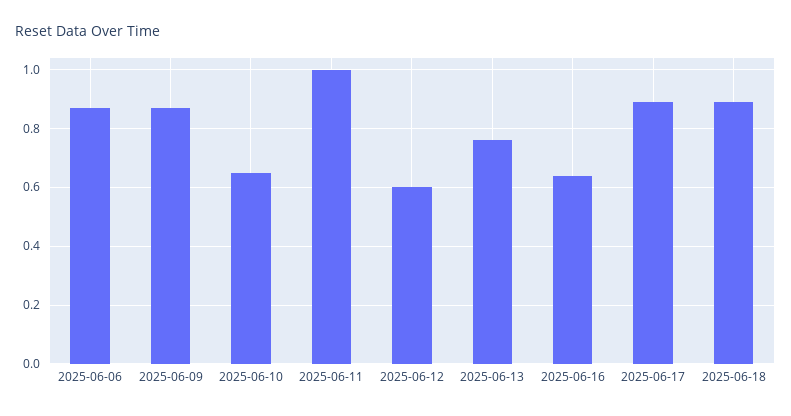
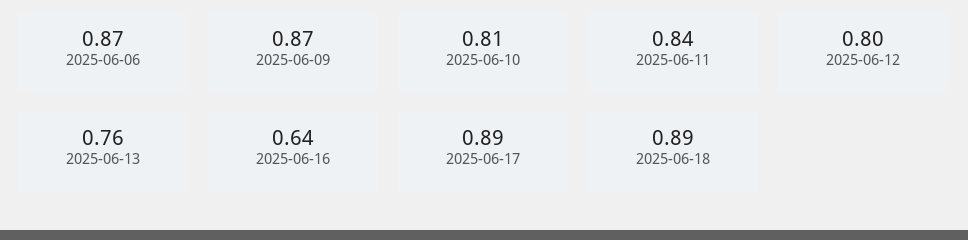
2025-06-10: 0.65 -> 0.81
2025-06-11: 1 -> 0.84
2025-06-12: 0.6 -> 0.8

